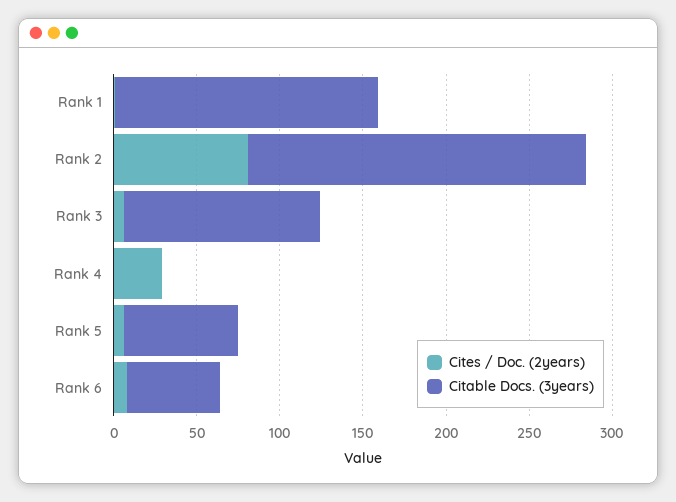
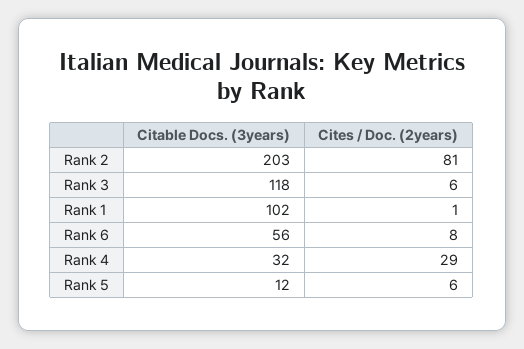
Citable Docs. (3years), Rank 1: 160 -> 102
Citable Docs. (3years), Rank 4: 0 -> 32
Citable Docs. (3years), Rank 5: 70 -> 12

